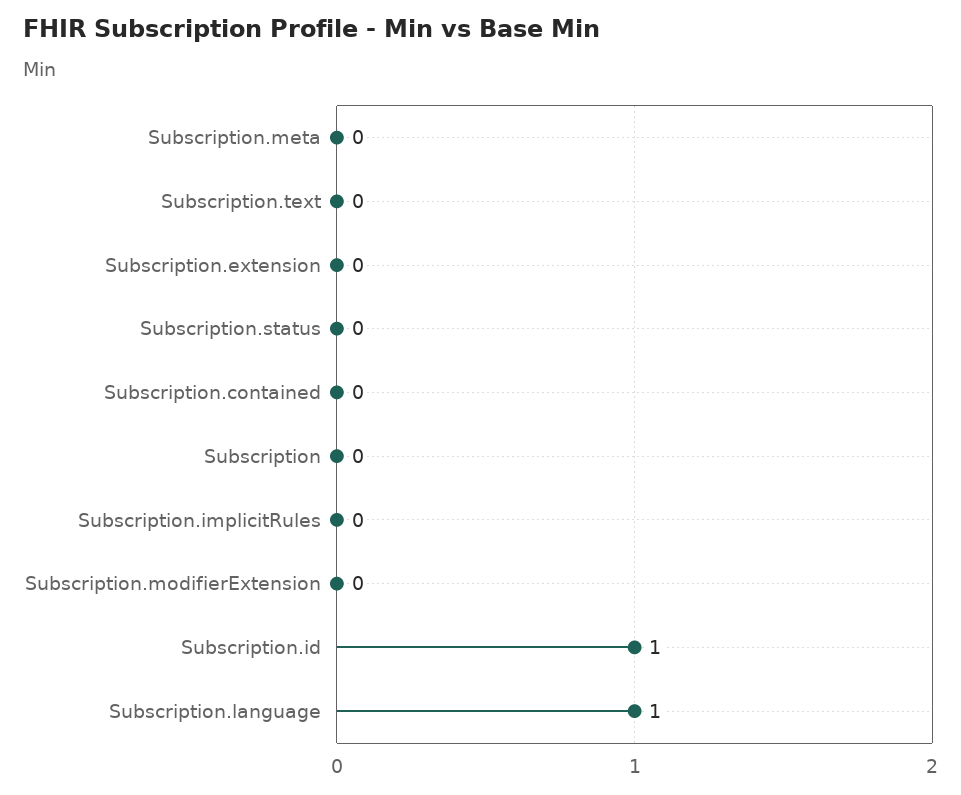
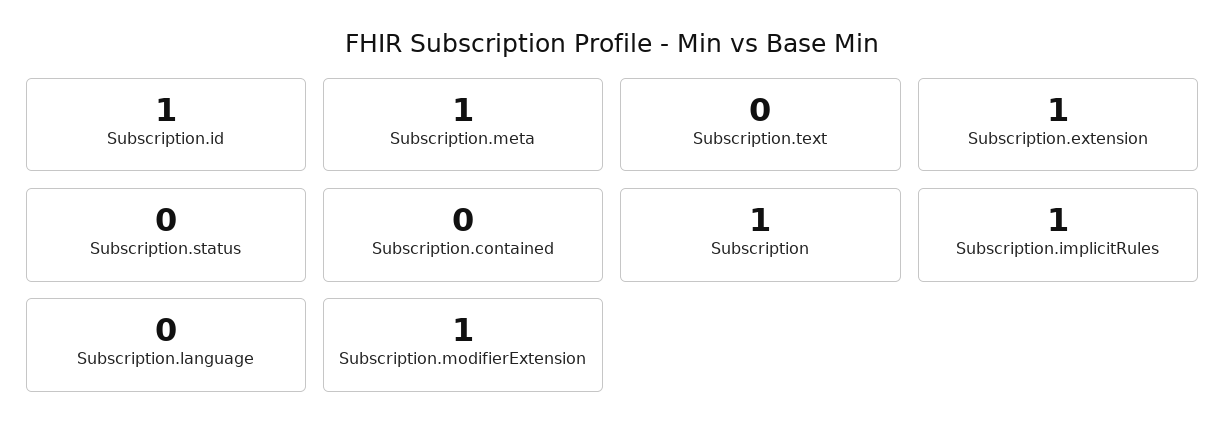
Subscription.meta: 0 -> 1
Subscription.extension: 0 -> 1
Subscription: 0 -> 1
Subscription.implicitRules: 0 -> 1
Subscription.modifierExtension: 0 -> 1
Subscription.language: 1 -> 0

